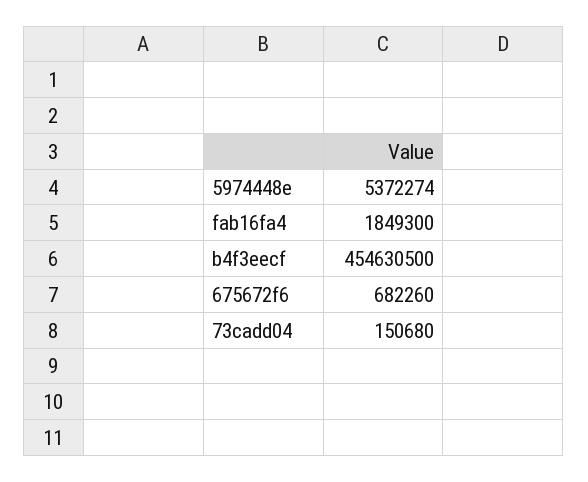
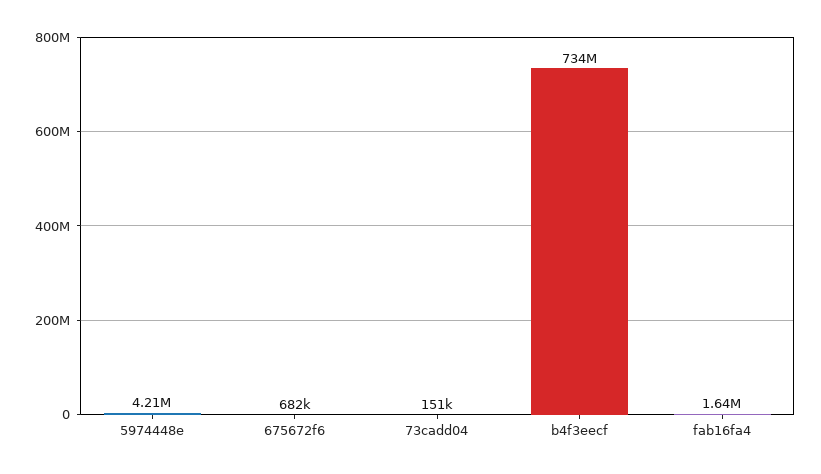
5974448e: 5372274 -> 4210000
fab16fa4: 1849300 -> 1640000
b4f3eecf: 454630500 -> 734000000

